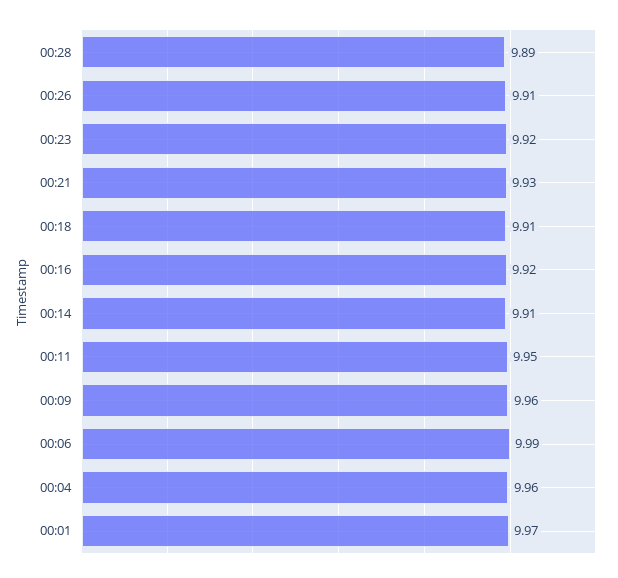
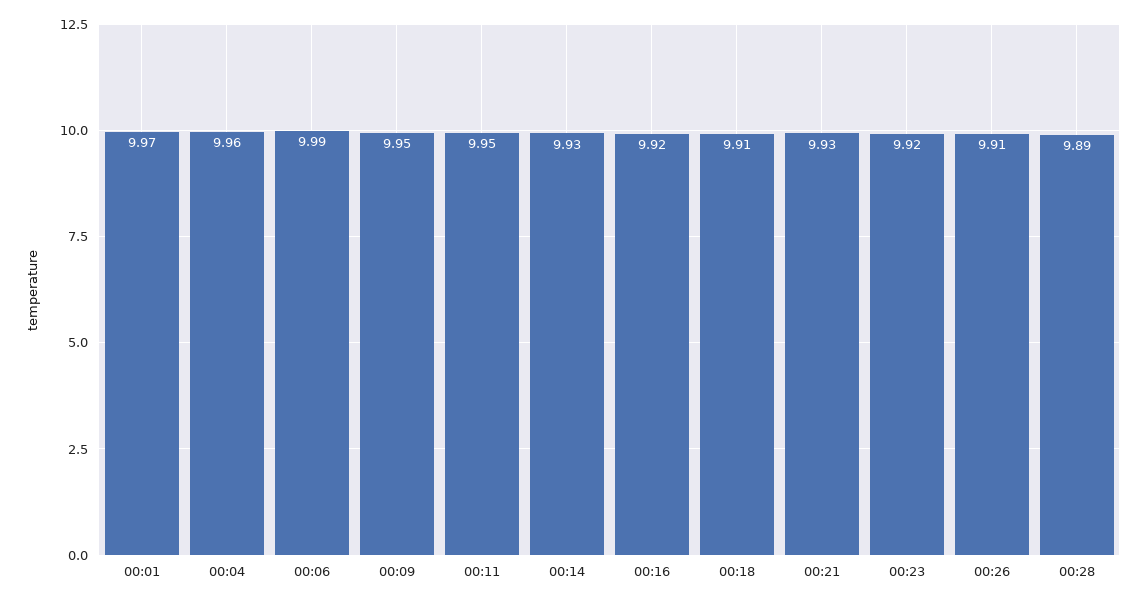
00:14: 9.91 -> 9.93
00:09: 9.96 -> 9.95

